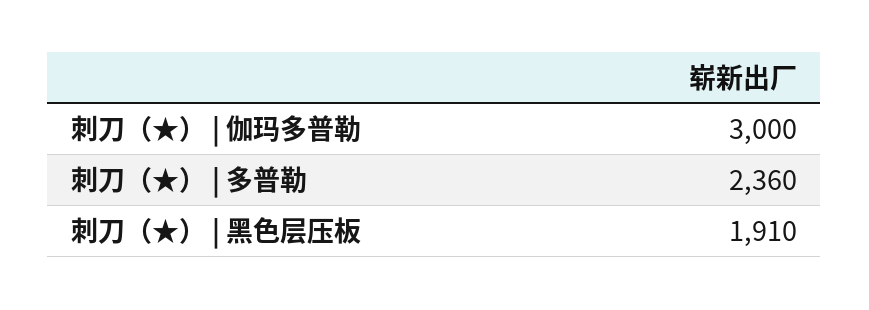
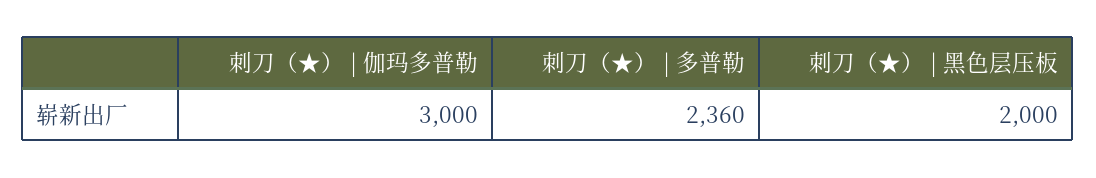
刺刀（★） | 黑色层压板: 1910 -> 2000

